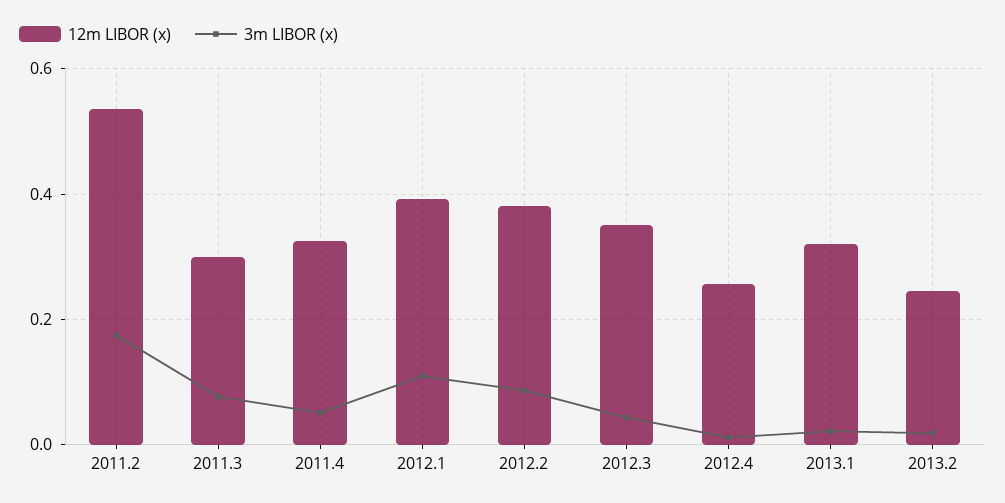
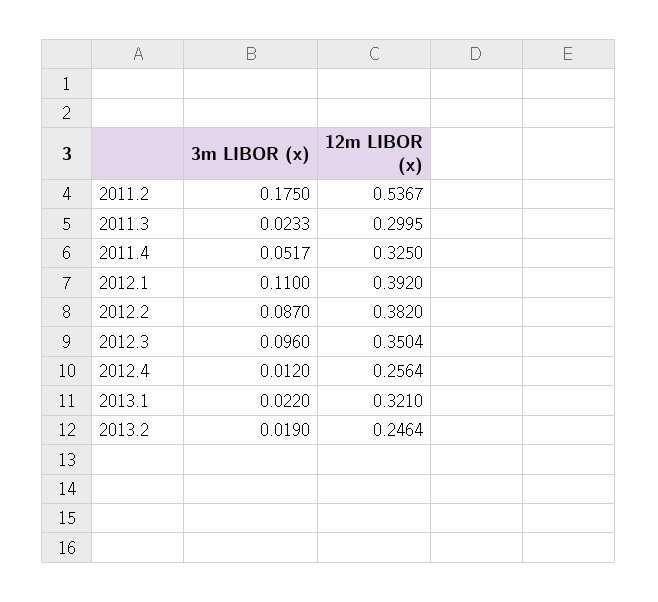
3m LIBOR (x), 2011.3: 0.08 -> 0.0233
3m LIBOR (x), 2012.3: 0.04 -> 0.096

